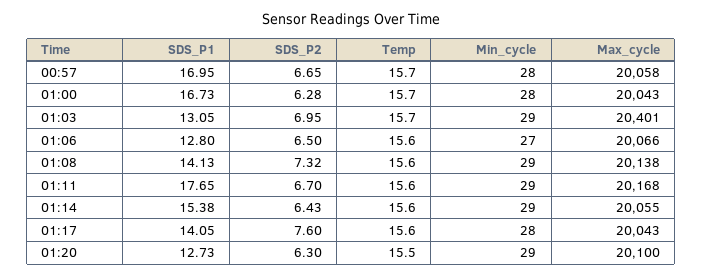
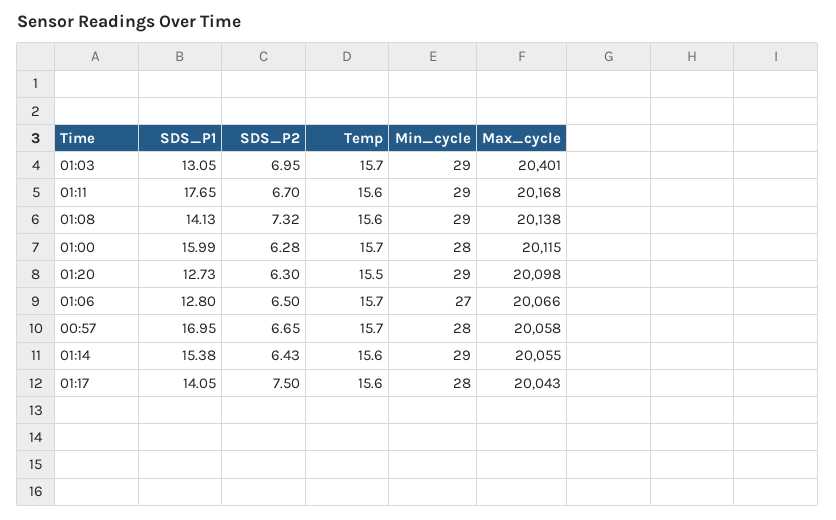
SDS_P1, 01:00: 16.73 -> 15.99
Max_cycle, 01:00: 20043 -> 20115
Temp, 01:06: 15.6 -> 15.7
SDS_P2, 01:17: 7.6 -> 7.5
Max_cycle, 01:20: 20100 -> 20098

